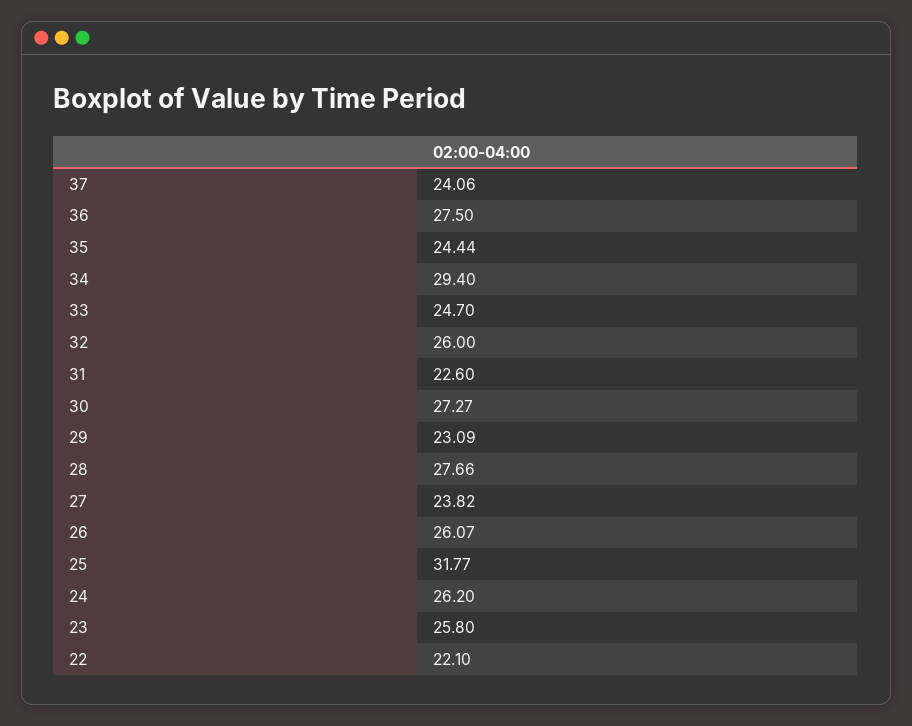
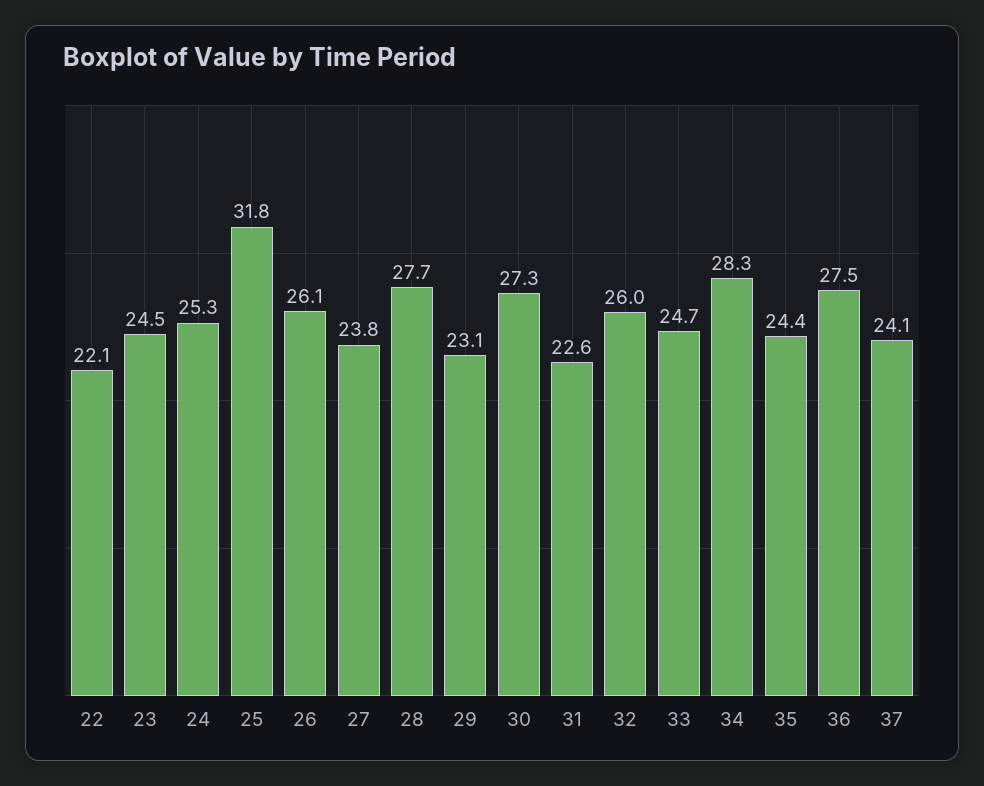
34: 29.4 -> 28.3
24: 26.2 -> 25.3
23: 25.8 -> 24.5

